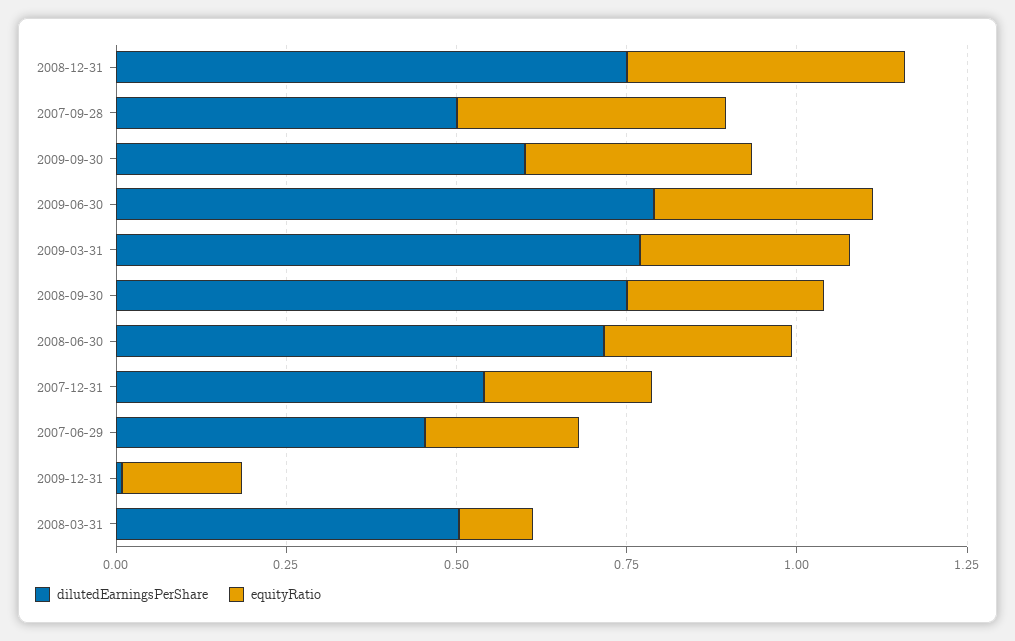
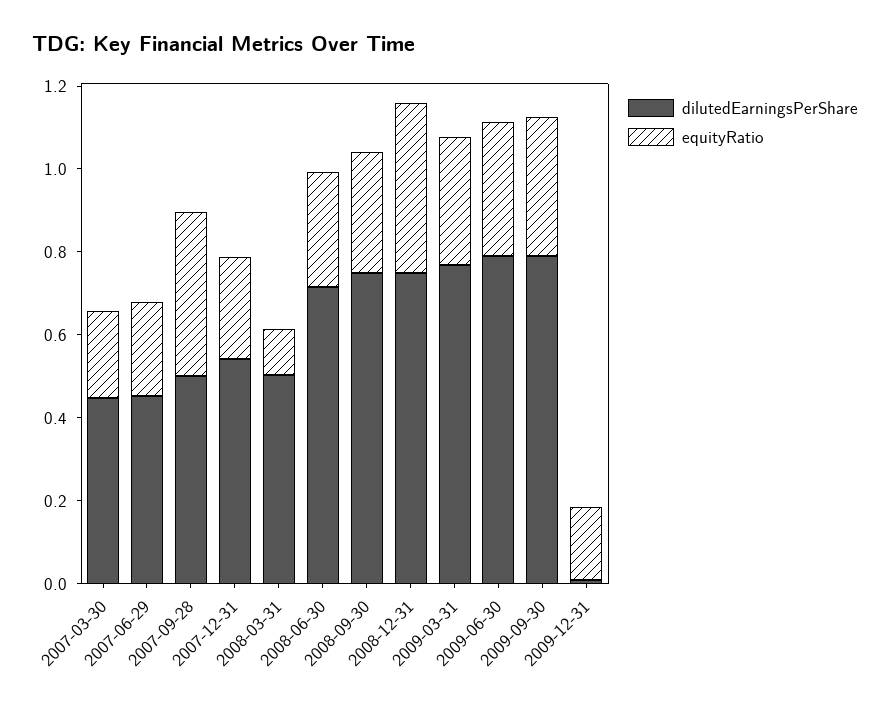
dilutedEarningsPerShare, 2009-09-30: 0.6 -> 0.8
dilutedEarningsPerShare, 2007-03-30: none -> 0.45
equityRatio, 2007-03-30: none -> 0.2

